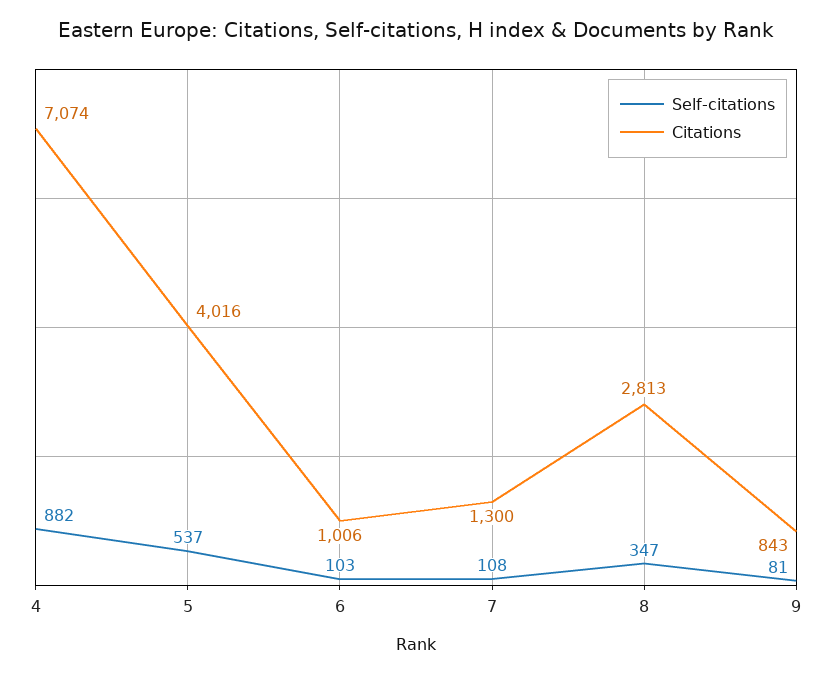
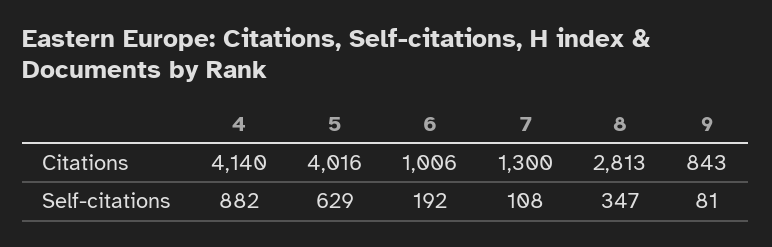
Citations, 4: 7074 -> 4140
Self-citations, 5: 537 -> 629
Self-citations, 6: 103 -> 192

